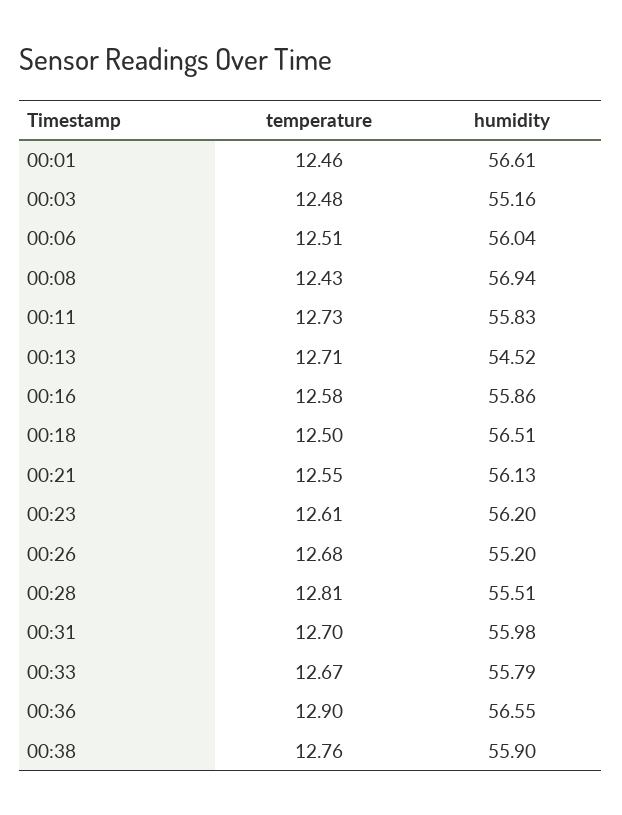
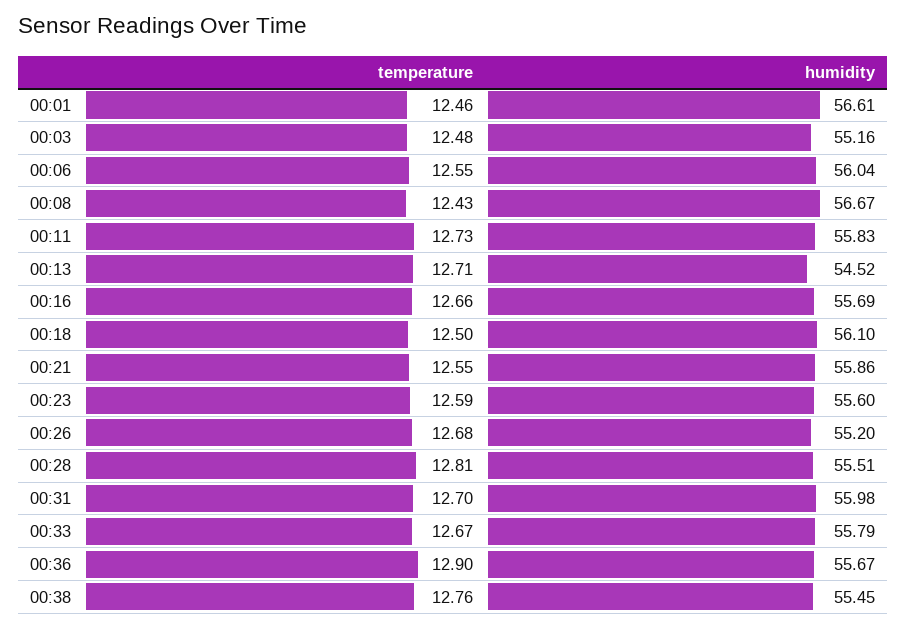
temperature, 00:06: 12.51 -> 12.55
humidity, 00:08: 56.94 -> 56.67
temperature, 00:16: 12.58 -> 12.66
humidity, 00:16: 55.86 -> 55.69
humidity, 00:18: 56.51 -> 56.1
humidity, 00:21: 56.13 -> 55.86
temperature, 00:23: 12.61 -> 12.59
humidity, 00:23: 56.2 -> 55.6
humidity, 00:36: 56.55 -> 55.67
humidity, 00:38: 55.9 -> 55.45

